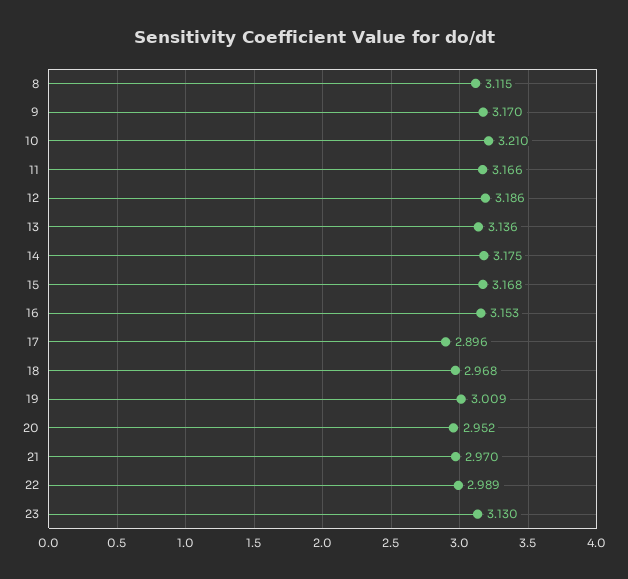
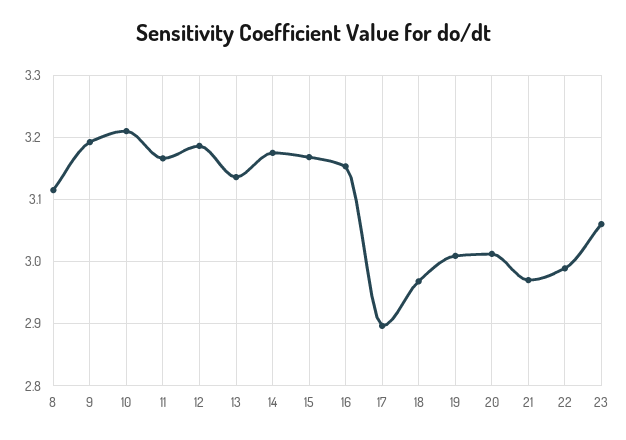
9: 3.17 -> 3.19
20: 2.952 -> 3.01
23: 3.13 -> 3.06

